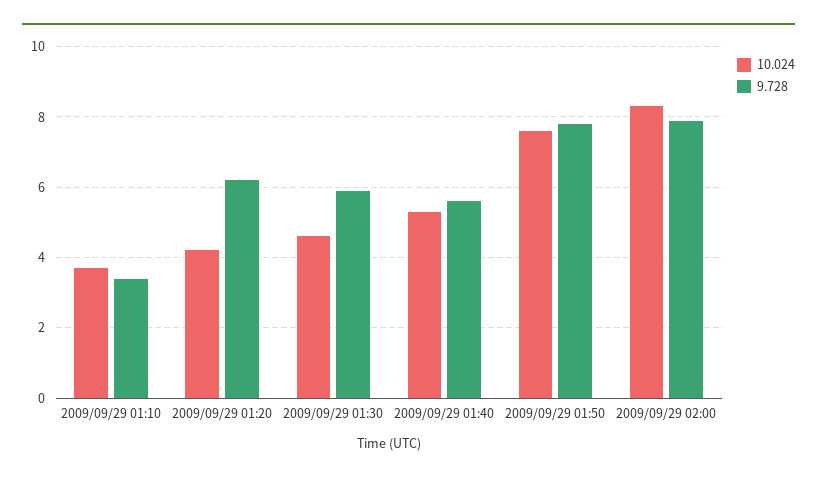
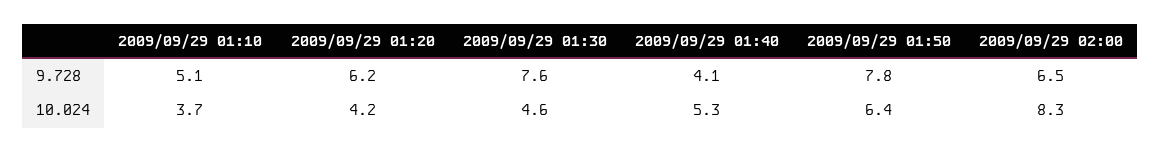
9.728, 2009/09/29 01:10: 3.5 -> 5.1
9.728, 2009/09/29 01:30: 6 -> 7.6
9.728, 2009/09/29 01:40: 5.5 -> 4.1
10.024, 2009/09/29 01:50: 7.5 -> 6.4
9.728, 2009/09/29 02:00: 8 -> 6.5

